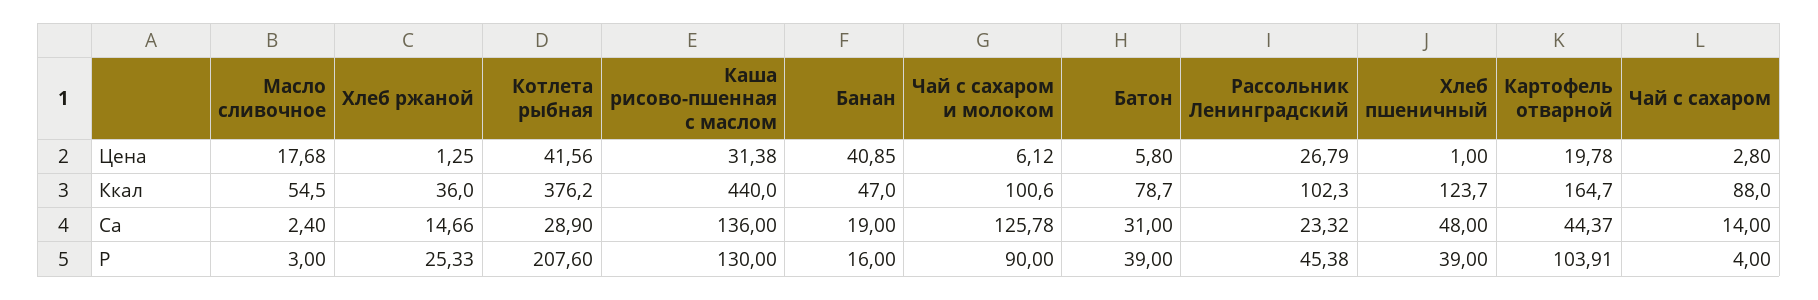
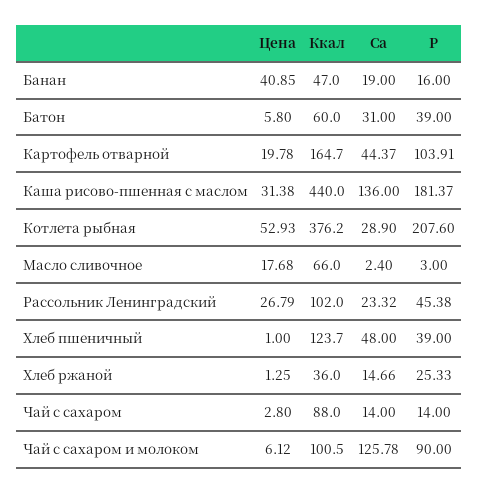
Котлета рыбная, Цена: 41.56 -> 52.93
Масло сливочное, Ккал: 54.5 -> 66
Чай с сахаром и молоком, Ккал: 100.6 -> 100.5
Батон, Ккал: 78.7 -> 60
Рассольник Ленинградский, Ккал: 102.3 -> 102
Каша рисово-пшенная с маслом, P: 130 -> 181.37
Чай с сахаром, P: 4 -> 14

